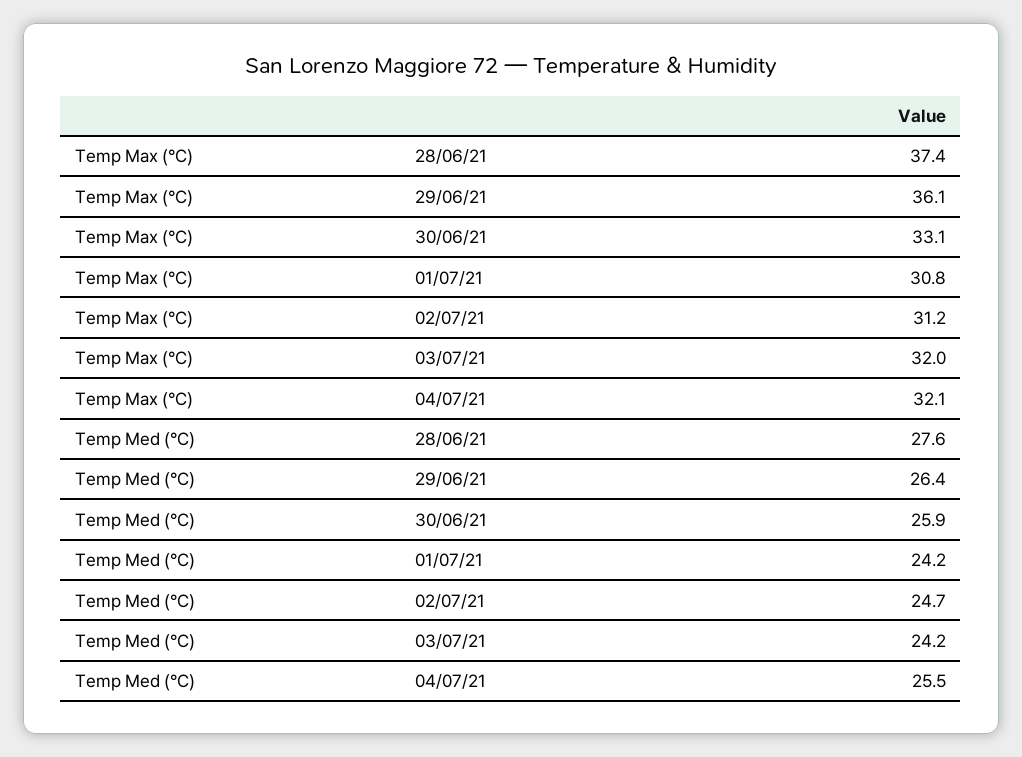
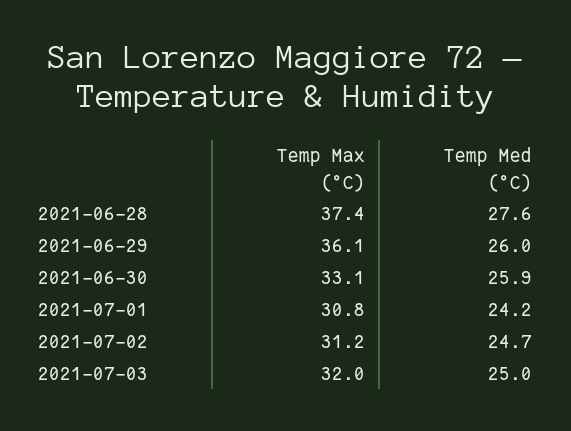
Temp Max (°C), 04/07/21: 32.1 -> none
Temp Med (°C), 29/06/21: 26.4 -> 26
Temp Med (°C), 03/07/21: 24.2 -> 25
Temp Med (°C), 04/07/21: 25.5 -> none

